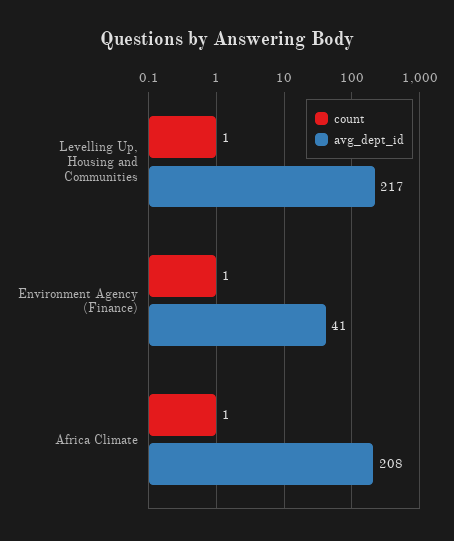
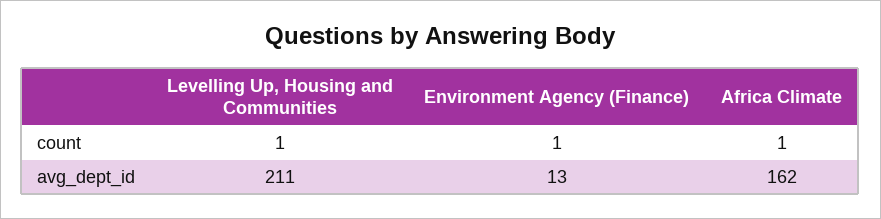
avg_dept_id, Levelling Up, Housing and Communities: 217 -> 211
avg_dept_id, Environment Agency (Finance): 41 -> 13
avg_dept_id, Africa Climate: 208 -> 162

